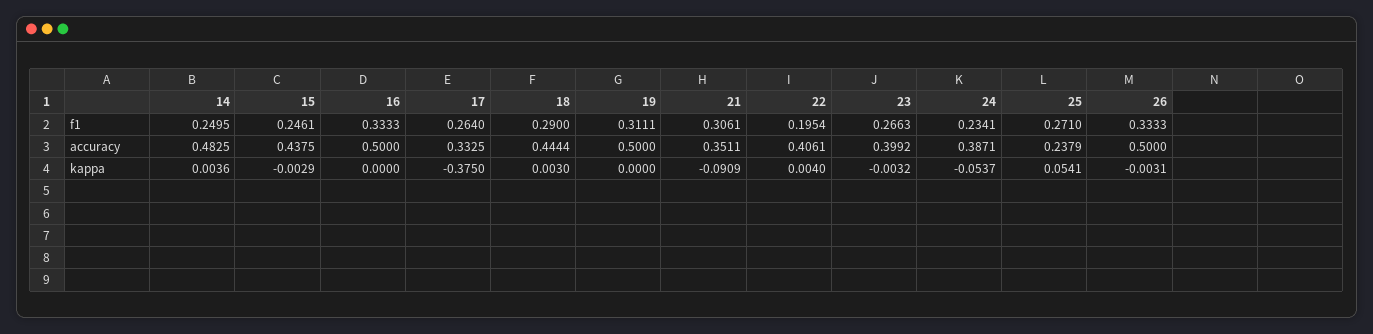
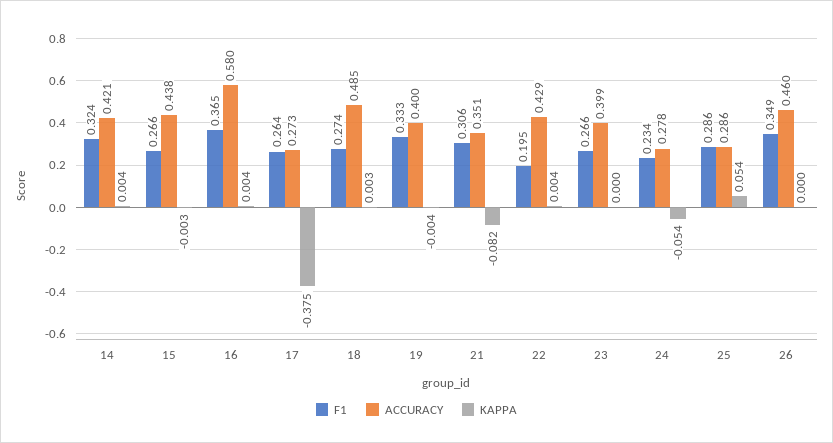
f1, 14: 0.2495 -> 0.324
f1, 15: 0.2461 -> 0.266
f1, 16: 0.3333 -> 0.365
f1, 18: 0.29 -> 0.274
f1, 19: 0.3111 -> 0.333
f1, 25: 0.271 -> 0.286
f1, 26: 0.3333 -> 0.349
accuracy, 14: 0.4825 -> 0.421
accuracy, 16: 0.5 -> 0.58
accuracy, 17: 0.3325 -> 0.273
accuracy, 18: 0.4444 -> 0.485
accuracy, 19: 0.5 -> 0.4
accuracy, 22: 0.4061 -> 0.429
accuracy, 24: 0.3871 -> 0.278
accuracy, 25: 0.2379 -> 0.286
accuracy, 26: 0.5 -> 0.46
kappa, 16: 0 -> 0.004
kappa, 19: 0 -> -0.004
kappa, 21: -0.0909 -> -0.082
kappa, 23: -0.0032 -> 0
kappa, 26: -0.0031 -> 0

